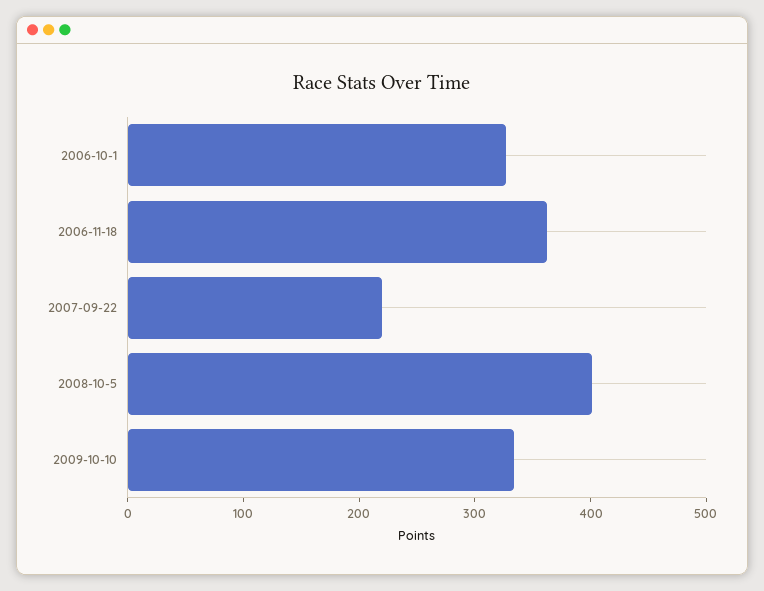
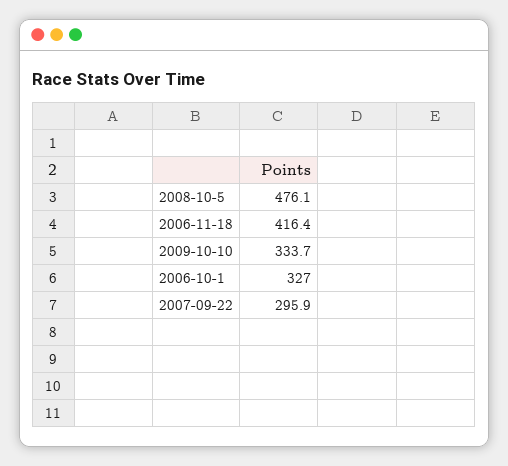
2006-11-18: 360 -> 416.4
2007-09-22: 220 -> 295.9
2008-10-5: 400 -> 476.1

